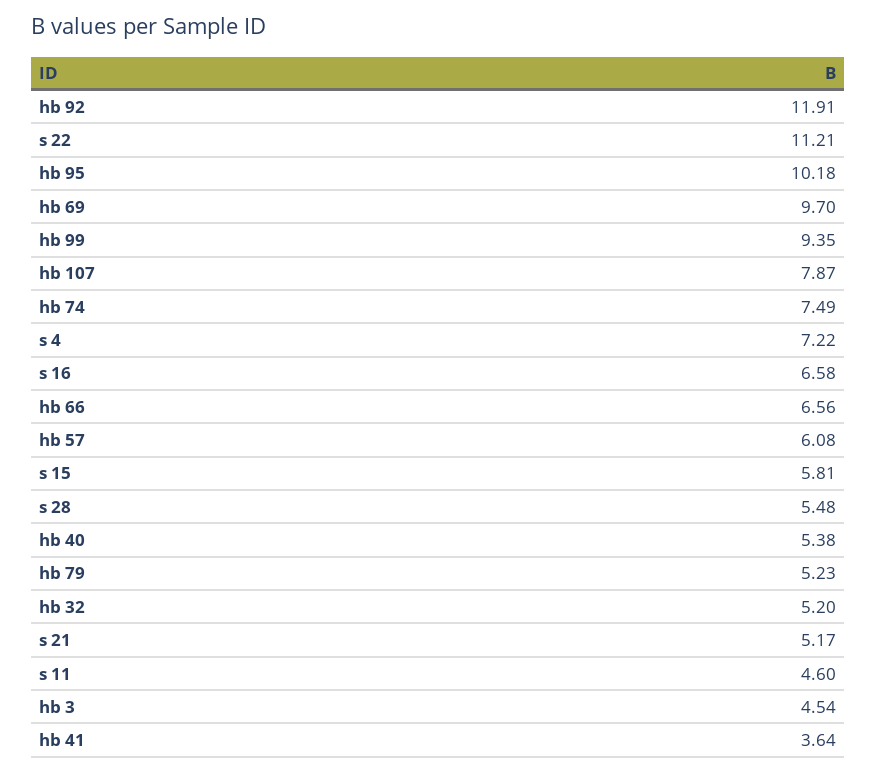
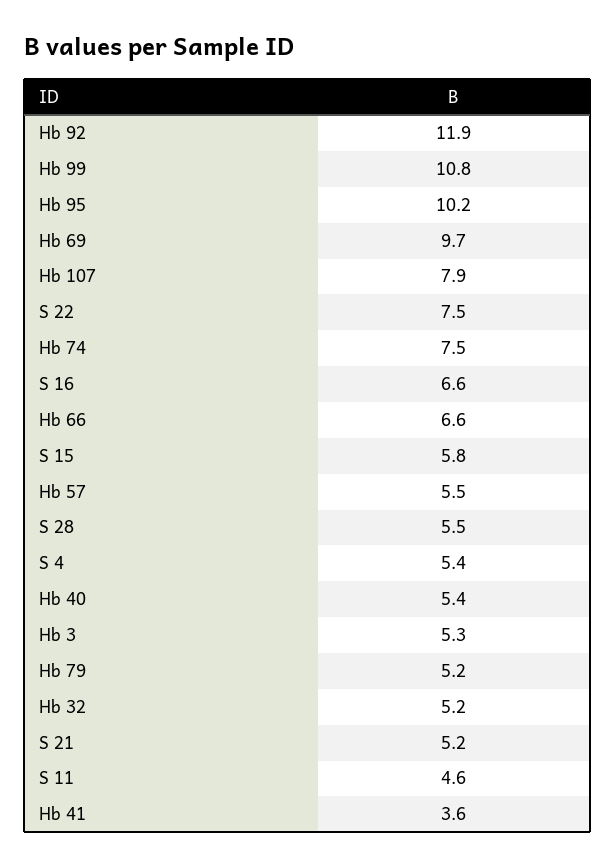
s 22: 11.21 -> 7.5
hb 99: 9.35 -> 10.8
s 4: 7.22 -> 5.4
hb 57: 6.08 -> 5.5
hb 3: 4.54 -> 5.3

